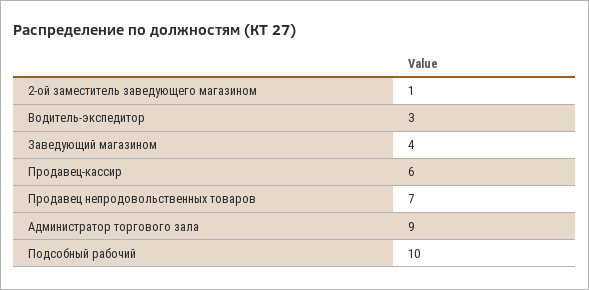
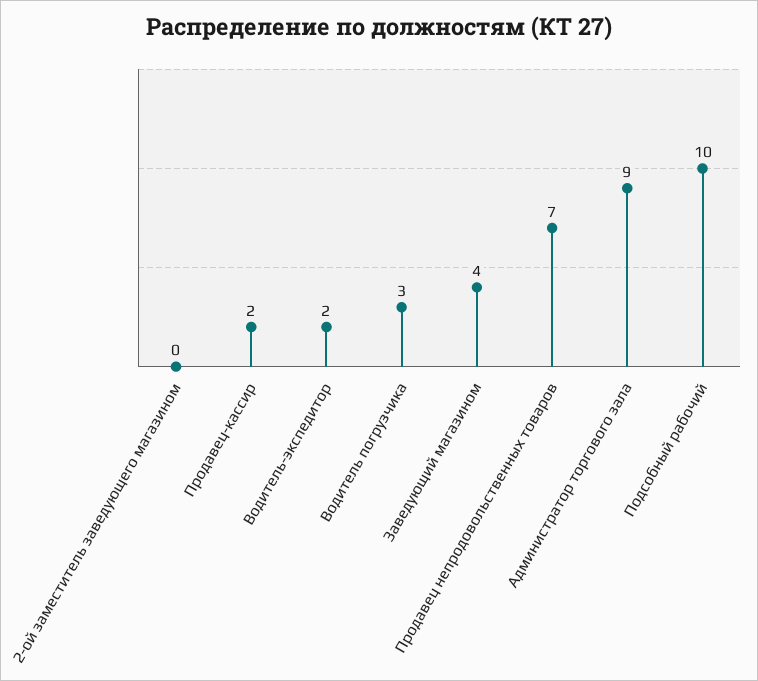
2-ой заместитель заведующего магазином: 1 -> 0
Водитель-экспедитор: 3 -> 2
Продавец-кассир: 6 -> 2
Водитель погрузчика: none -> 3

